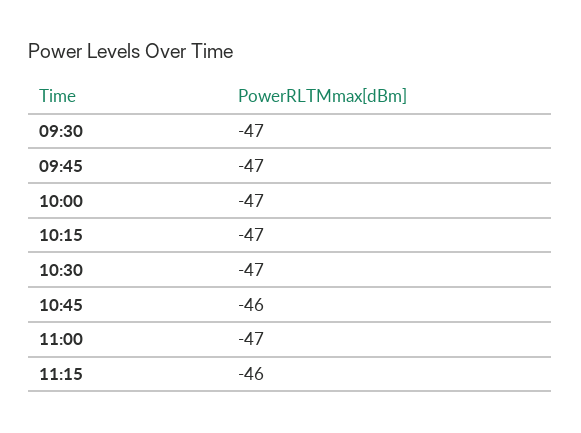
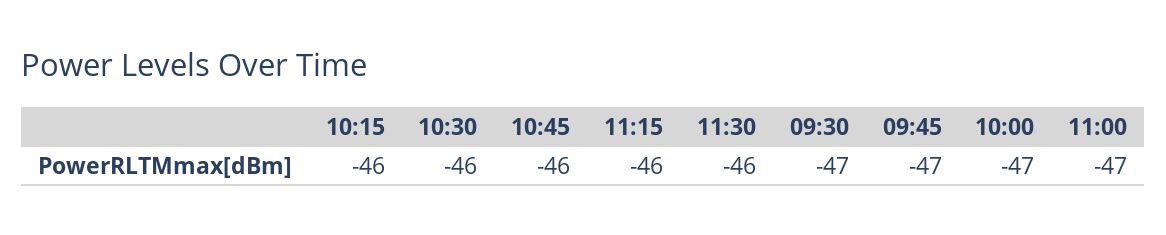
10:15: -47 -> -46
10:30: -47 -> -46
11:30: none -> -46

